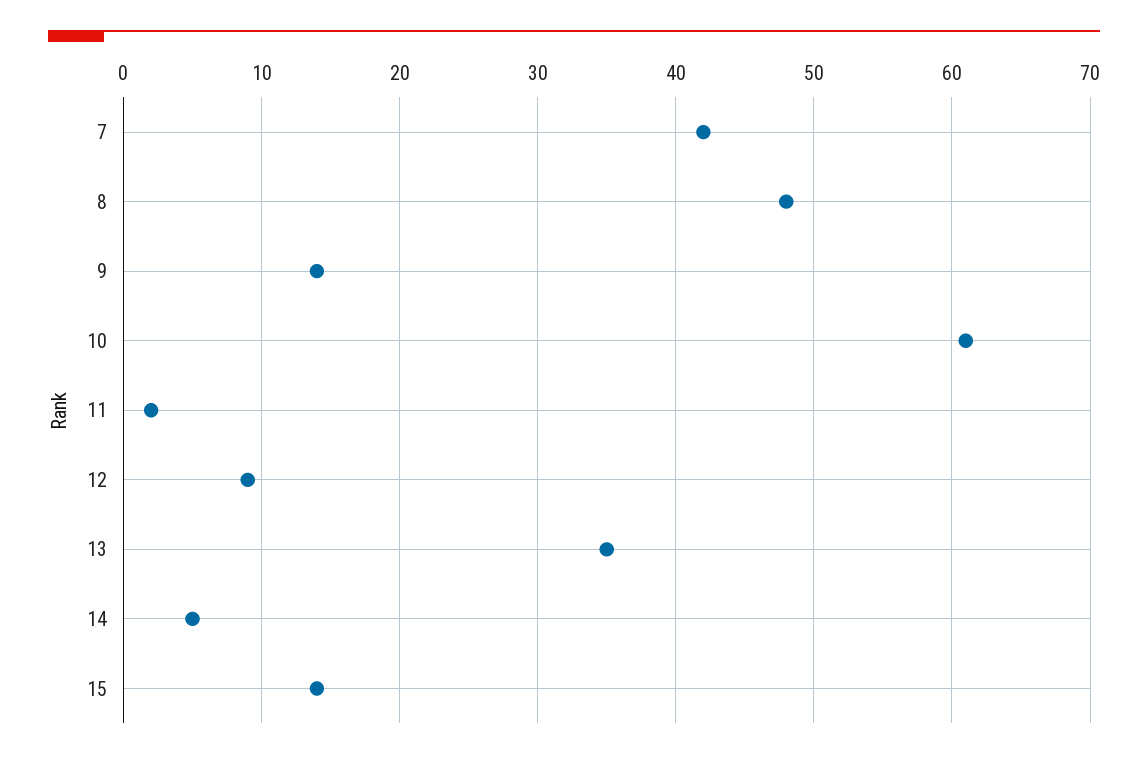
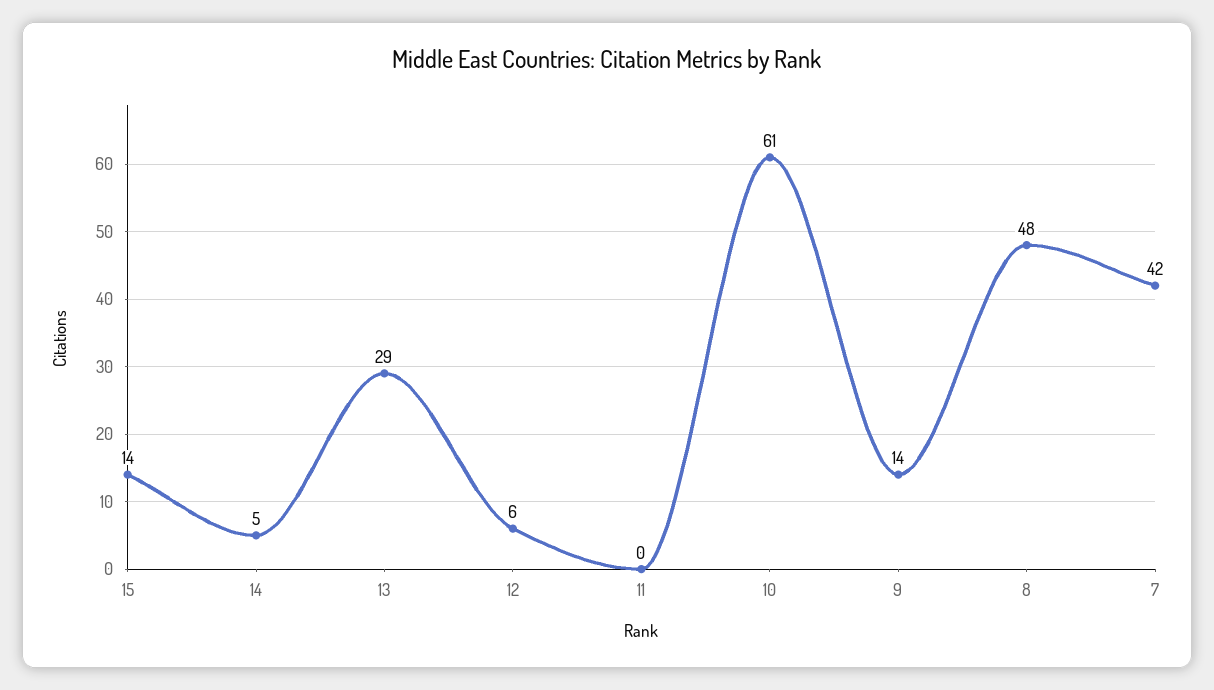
11: 2 -> 0
12: 9 -> 6
13: 35 -> 29

